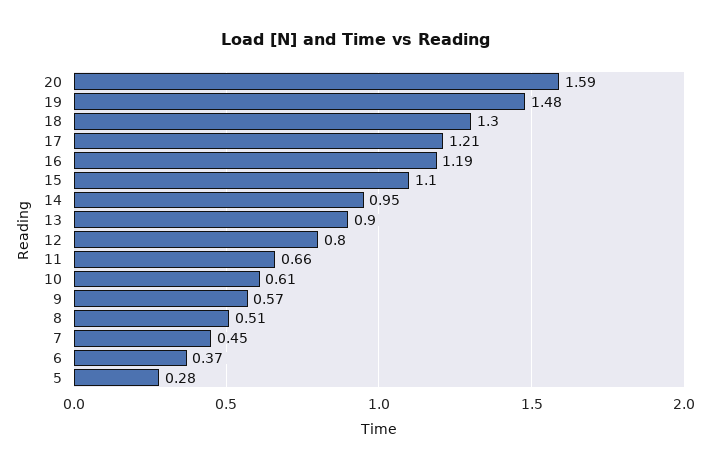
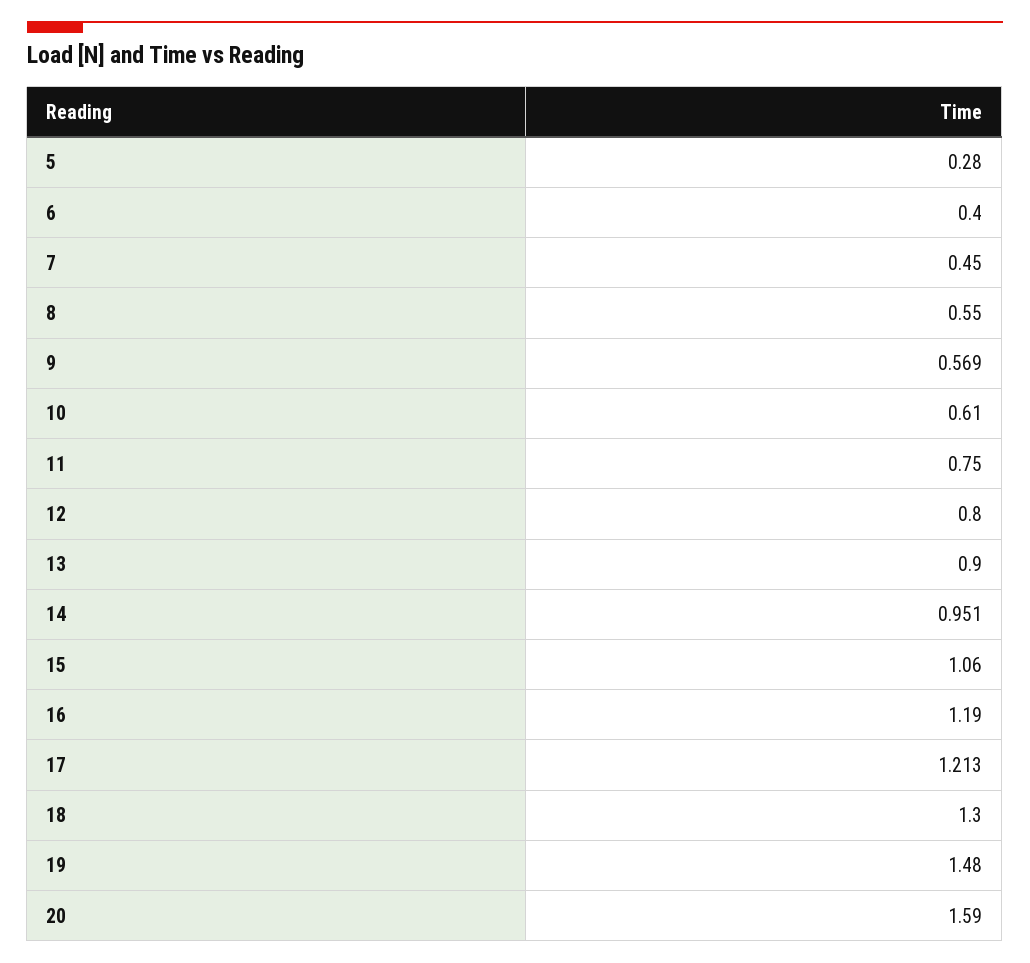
15: 1.1 -> 1.06
11: 0.66 -> 0.75
8: 0.51 -> 0.55
6: 0.37 -> 0.4

